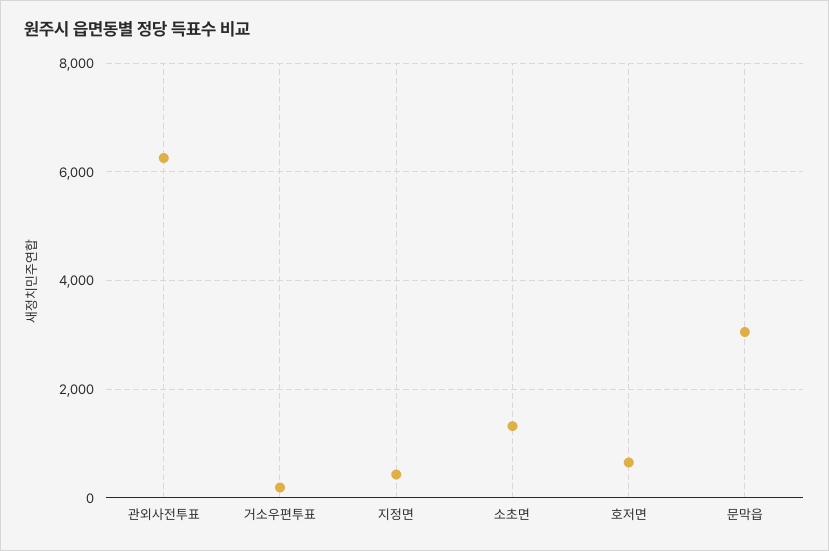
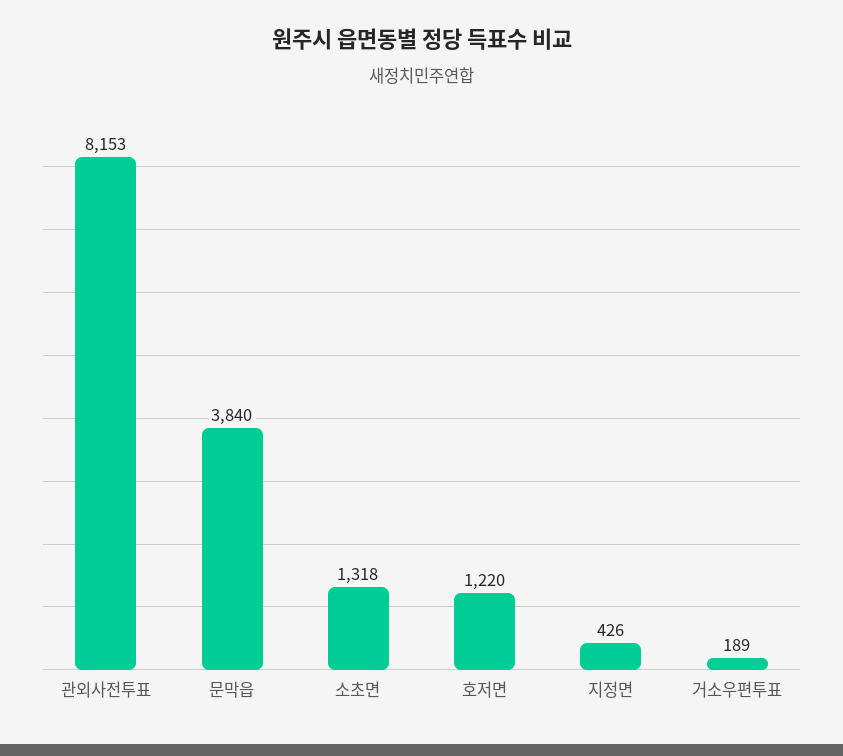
관외사전투표: 6200 -> 8153
호저면: 600 -> 1220
문막읍: 3000 -> 3840

